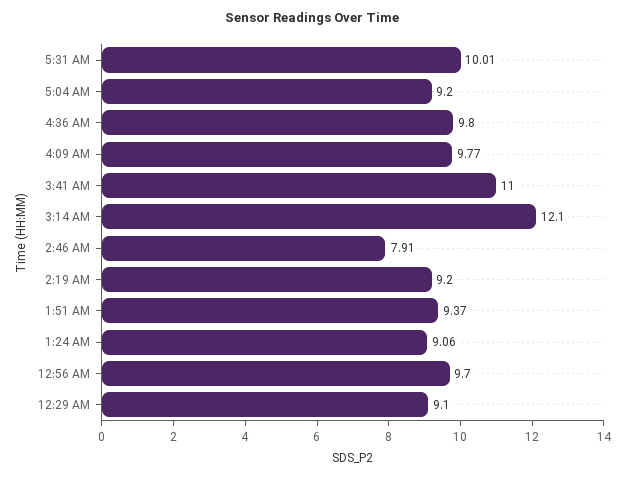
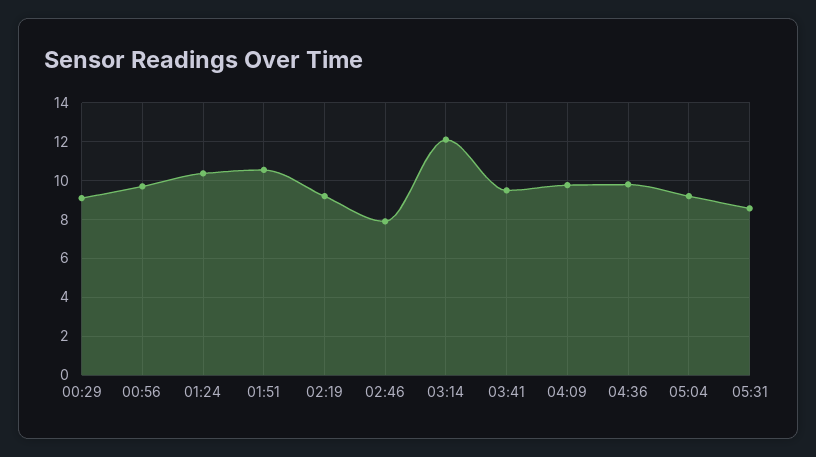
5:31 AM: 10.01 -> 8.5
3:41 AM: 11 -> 9.5
1:51 AM: 9.37 -> 10.5
1:24 AM: 9.06 -> 10.5

